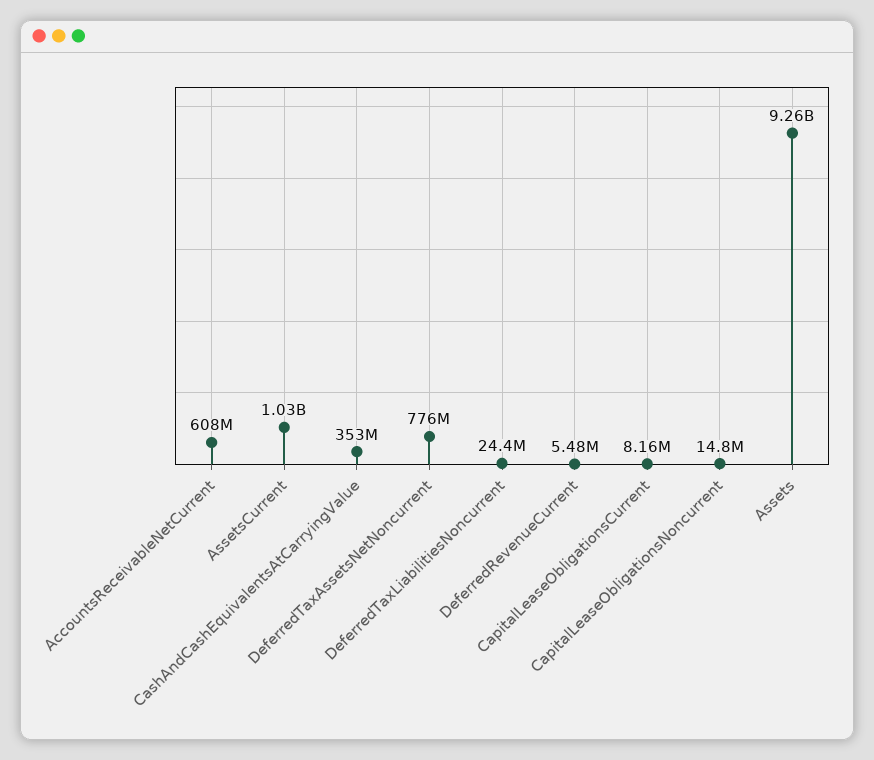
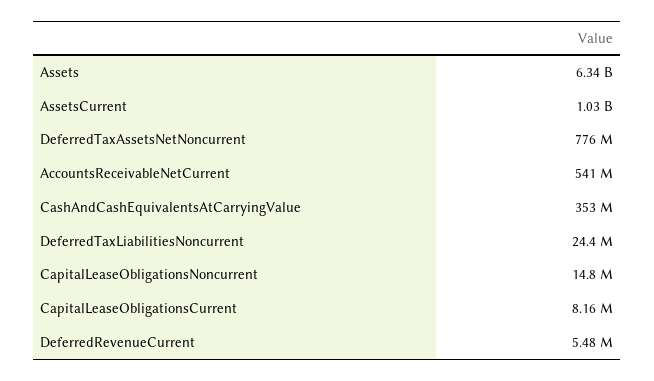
AccountsReceivableNetCurrent: 608000000 -> 541000000
Assets: 9260000000 -> 6340000000

